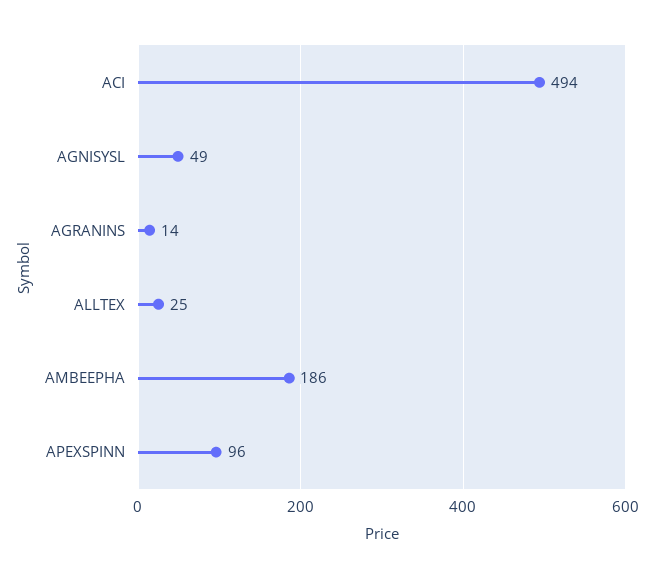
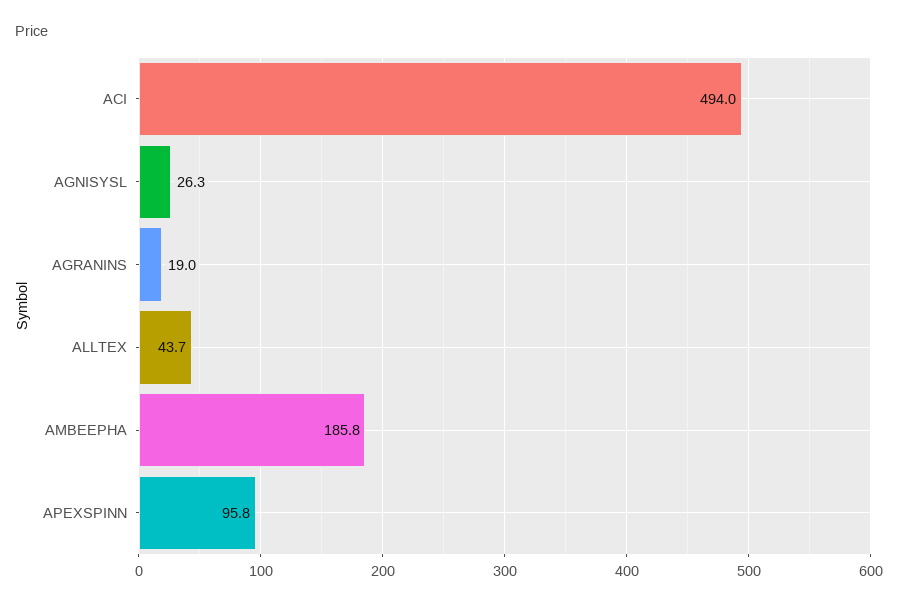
AGNISYSL: 49 -> 26.3
AGRANINS: 14 -> 19
ALLTEX: 25 -> 43.7

